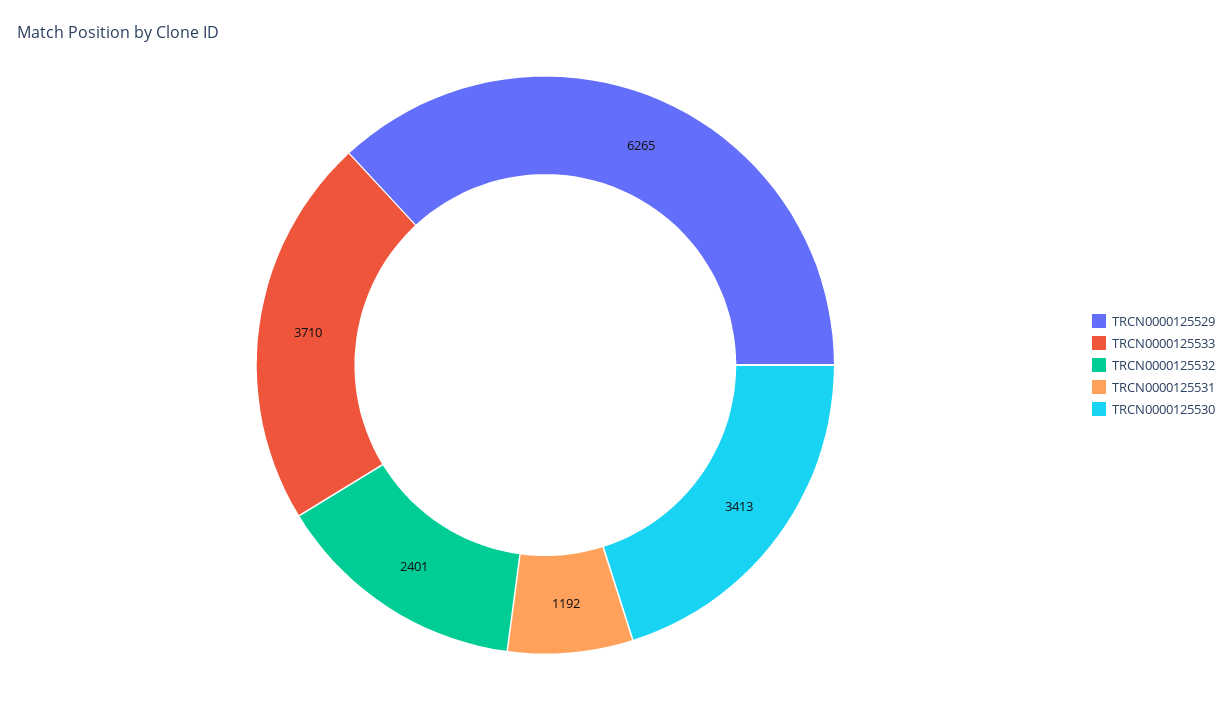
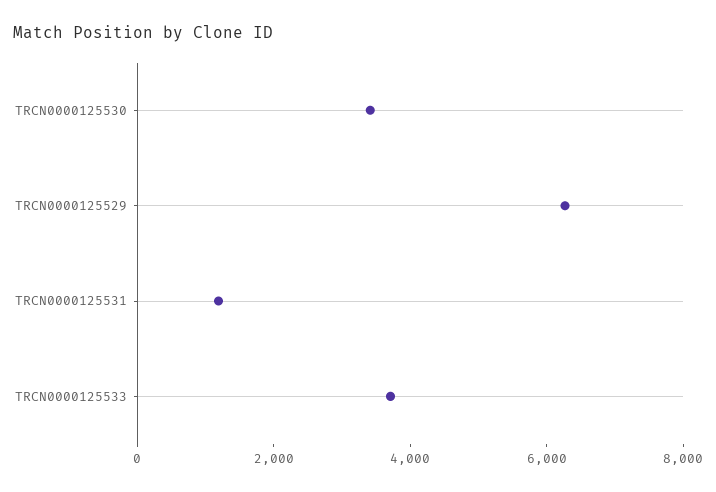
TRCN0000125532: 2401 -> none

